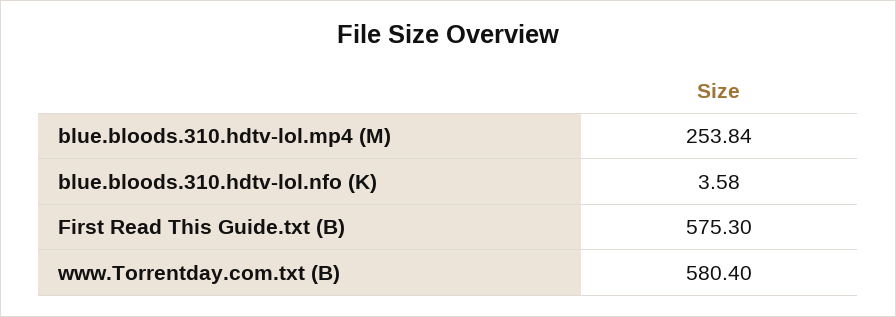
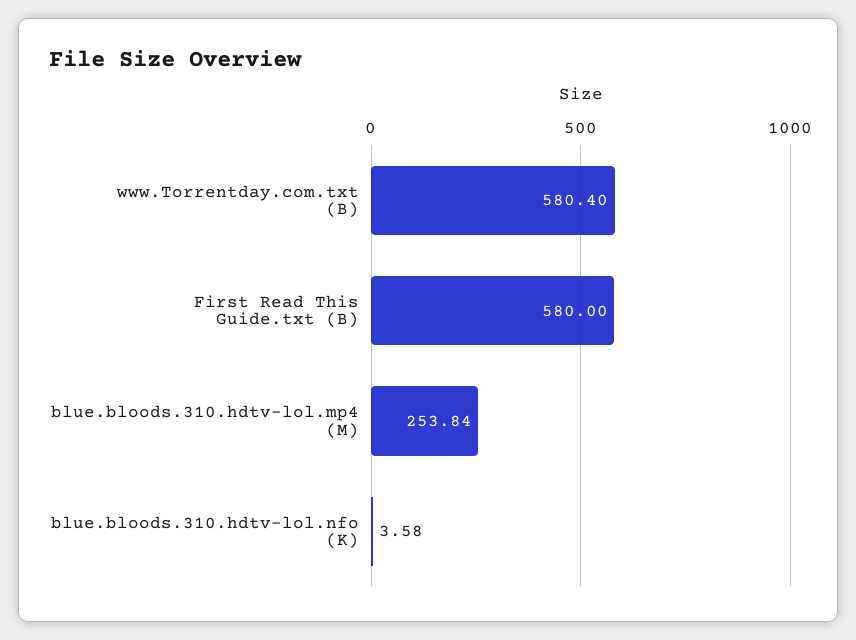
First Read This Guide.txt (B): 575.3 -> 580

